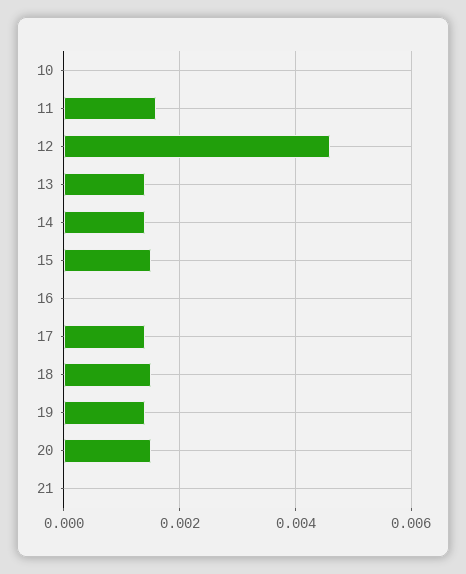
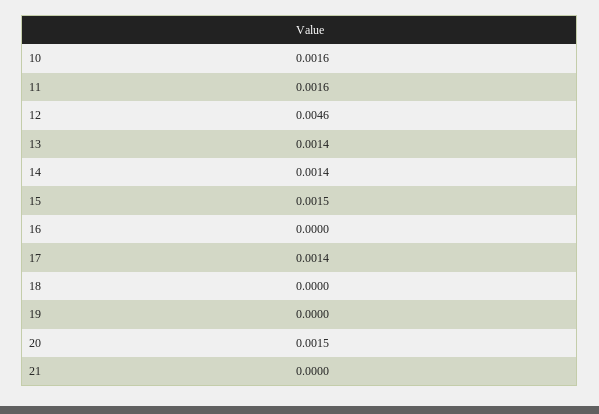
10: 0 -> 0.0016
18: 0.0015 -> 0
19: 0.0015 -> 0

